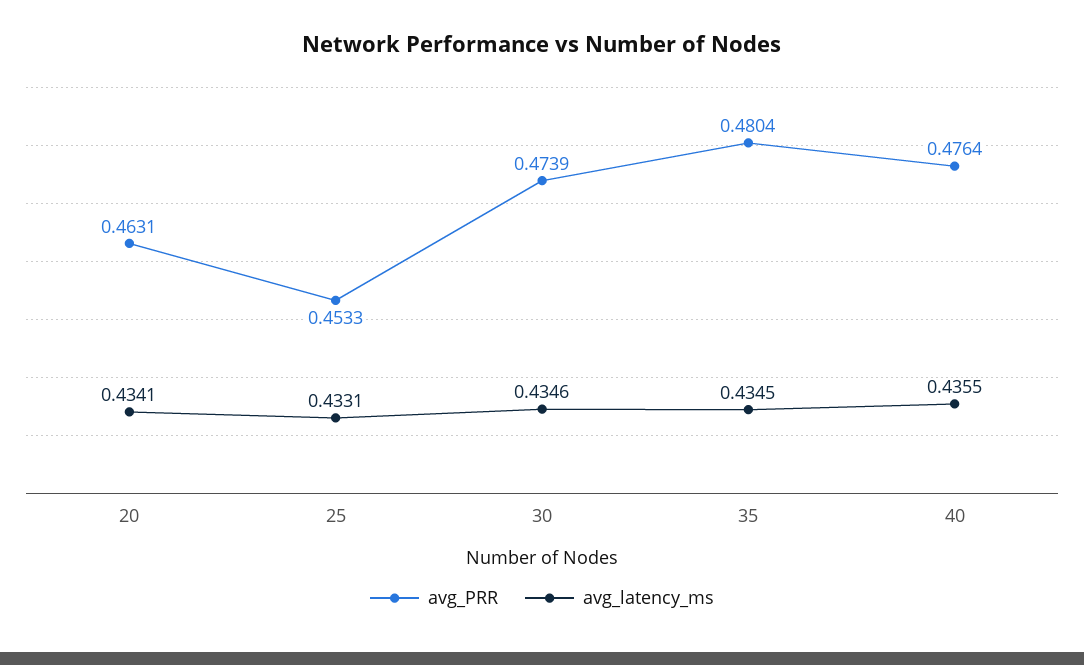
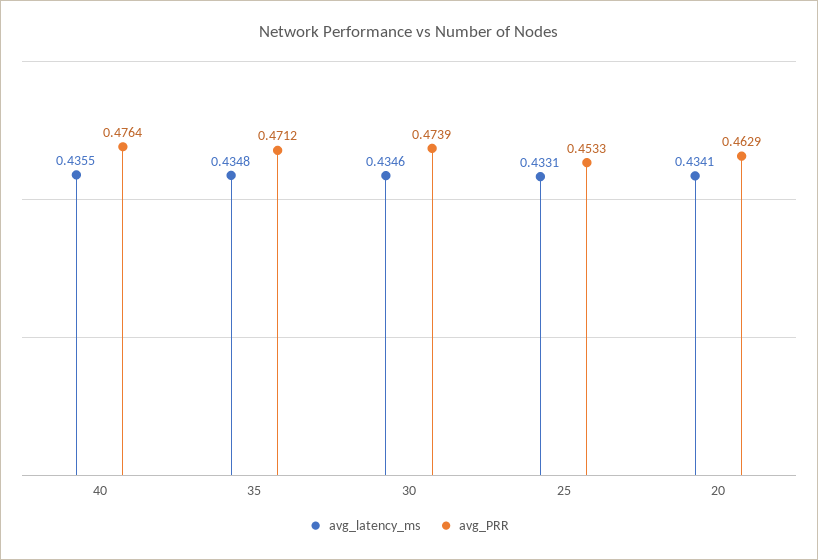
avg_PRR, 20: 0.4631 -> 0.4629
avg_PRR, 35: 0.4804 -> 0.4712
avg_latency_ms, 35: 0.4345 -> 0.4348

